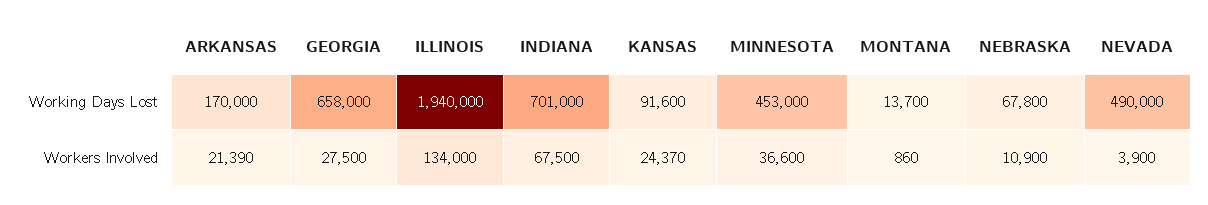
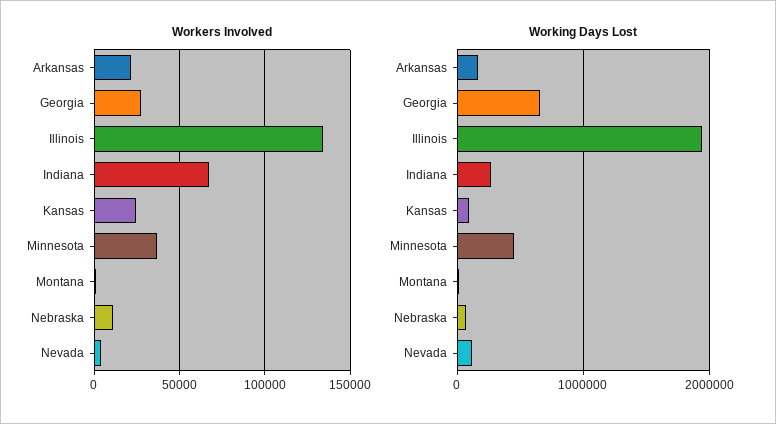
Working Days Lost, INDIANA: 701000 -> 300000
Working Days Lost, NEVADA: 490000 -> 100000

